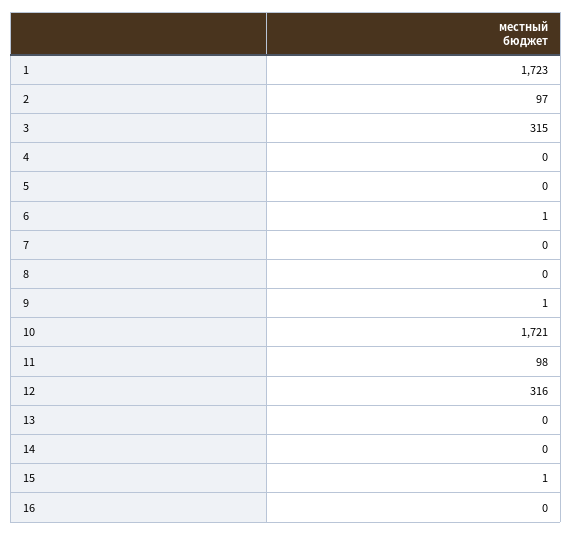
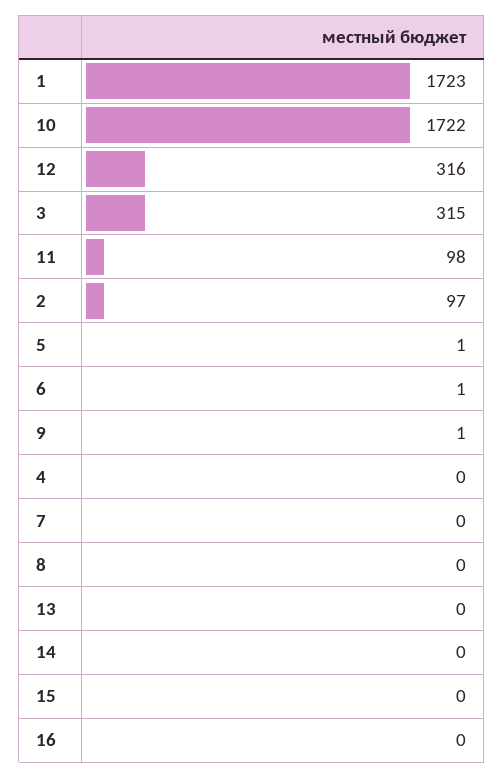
5: 0 -> 1
10: 1721 -> 1722
15: 1 -> 0

